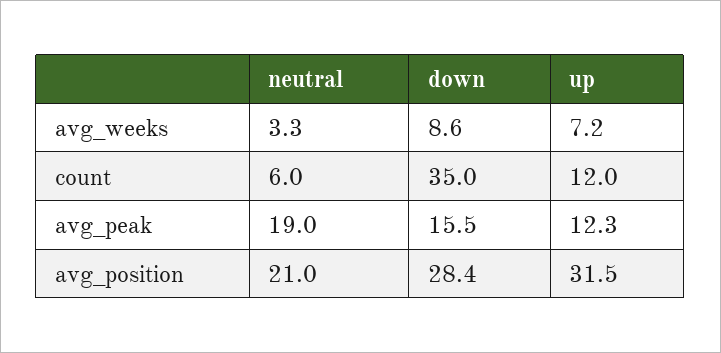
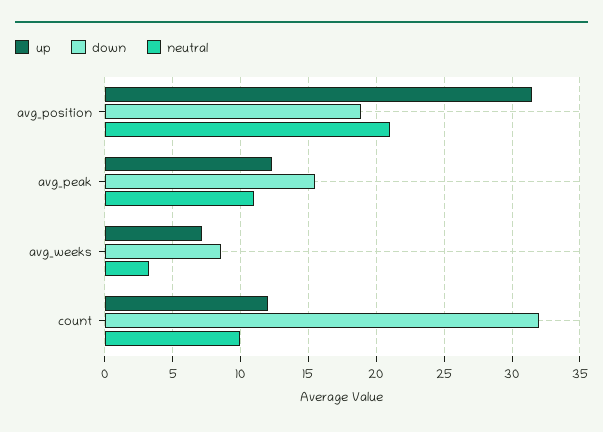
neutral, count: 6 -> 10
down, count: 35 -> 32
neutral, avg_peak: 19 -> 11
down, avg_position: 28.4 -> 19

